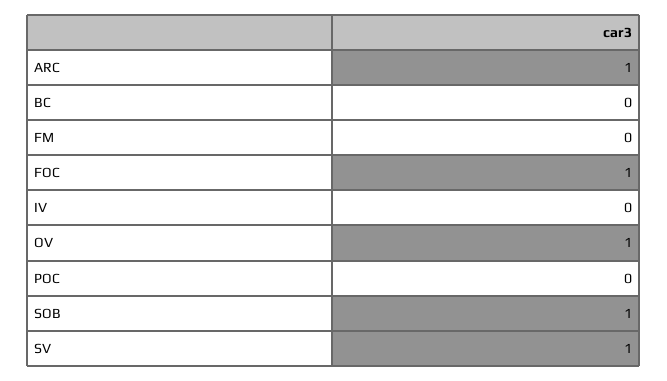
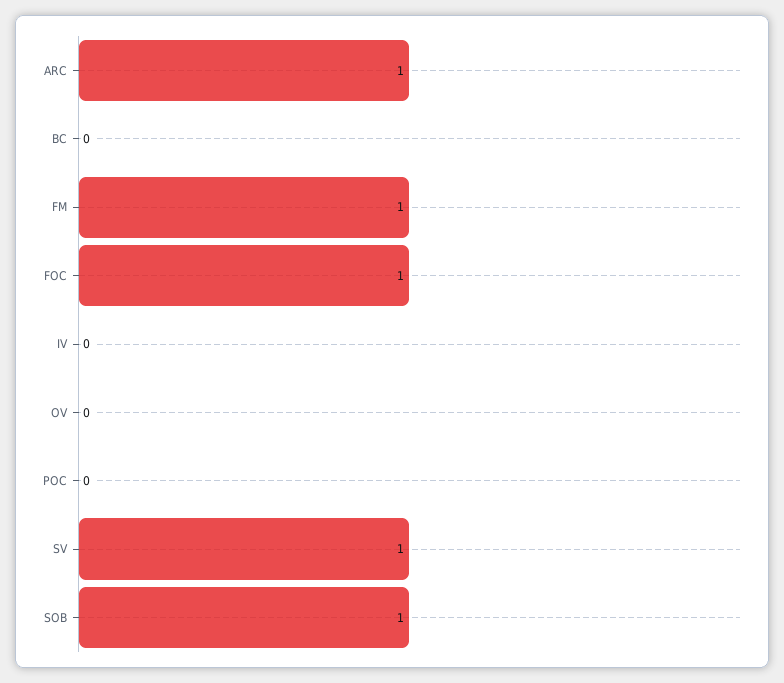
FM: 0 -> 1
OV: 1 -> 0

